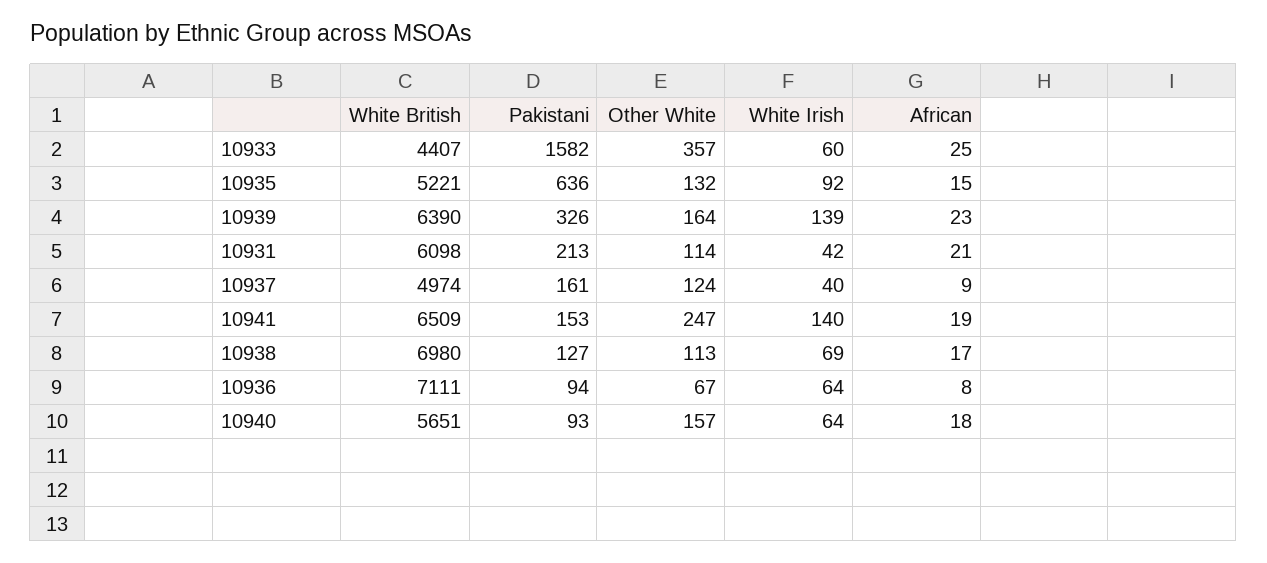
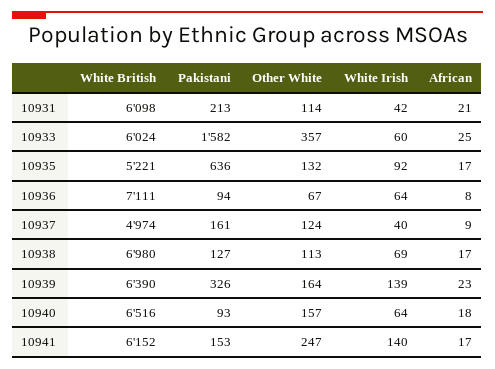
White British, 10933: 4407 -> 6024
African, 10935: 15 -> 17
White British, 10941: 6509 -> 6152
African, 10941: 19 -> 17
White British, 10940: 5651 -> 6516

